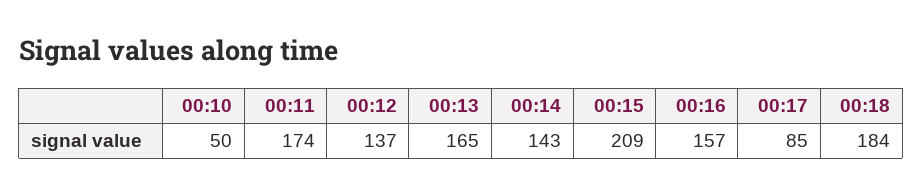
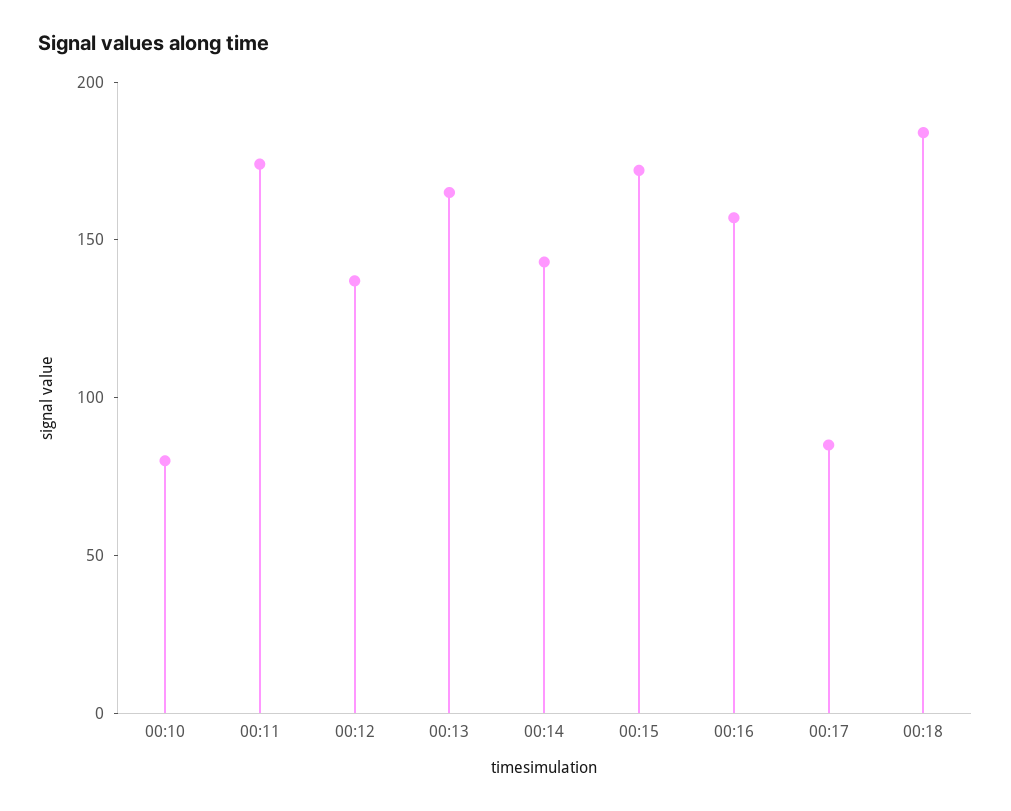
00:10: 50 -> 80
00:15: 209 -> 170

